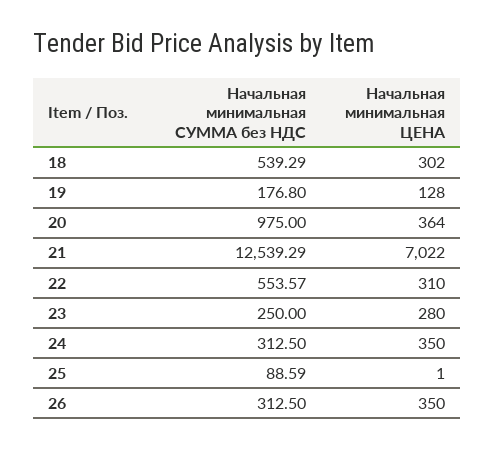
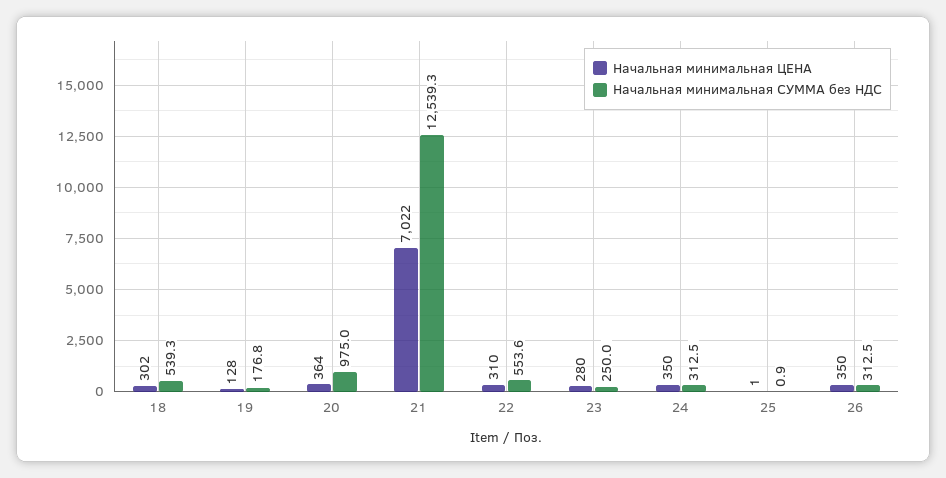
Начальная минимальная СУММА без НДС, 25: 88.59 -> 0.9

